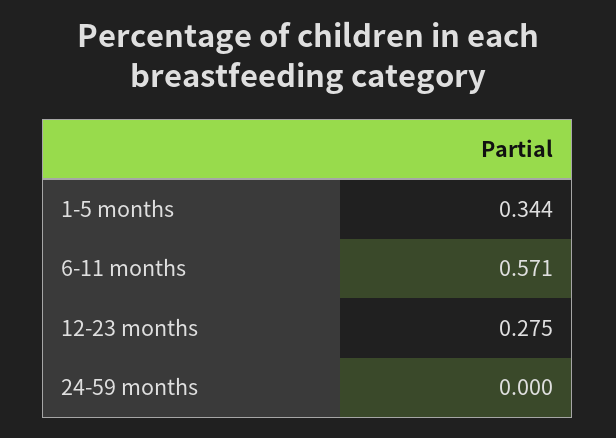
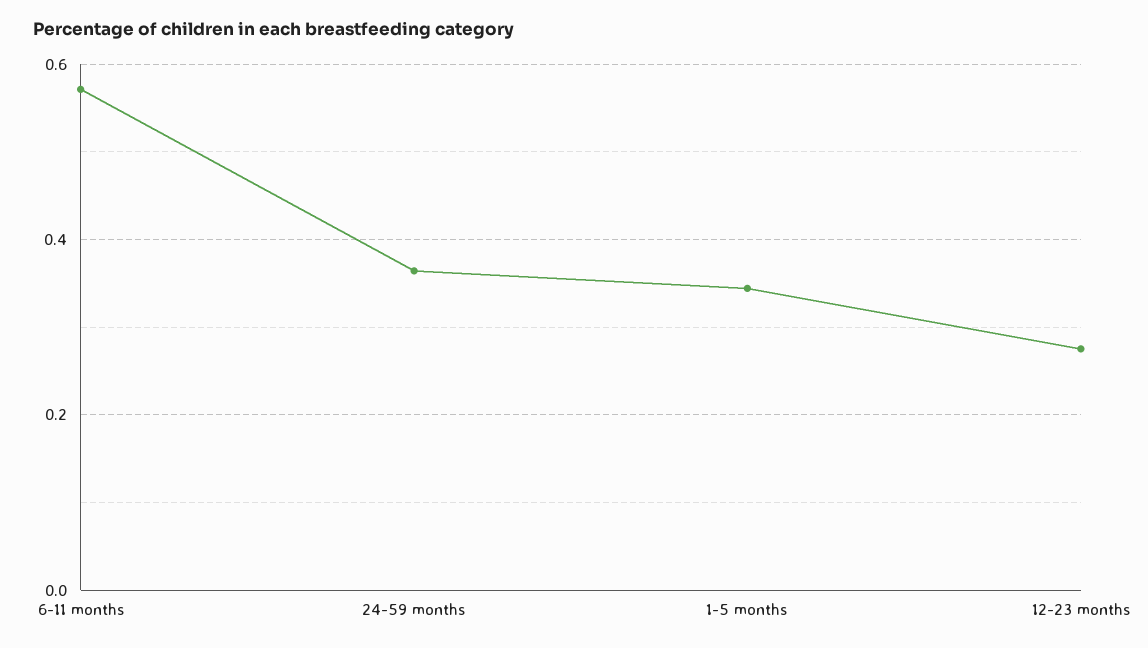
24-59 months: 0 -> 0.36

